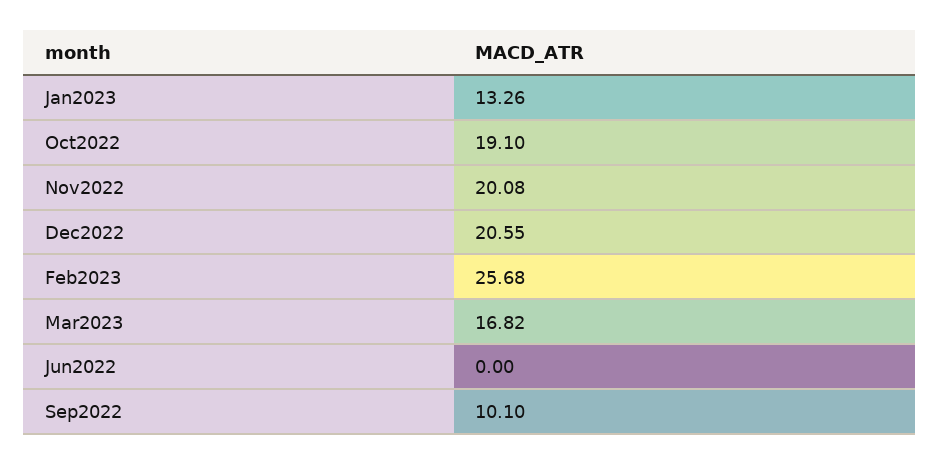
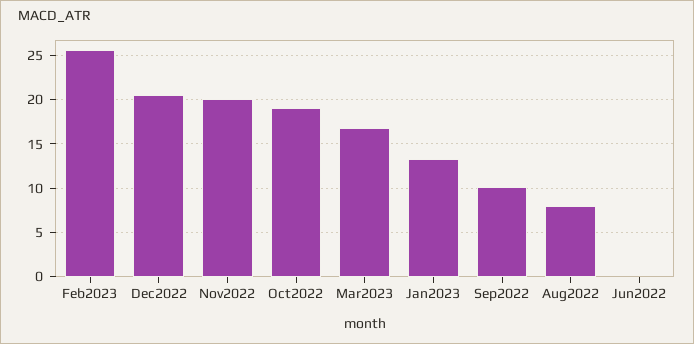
Aug2022: none -> 8

